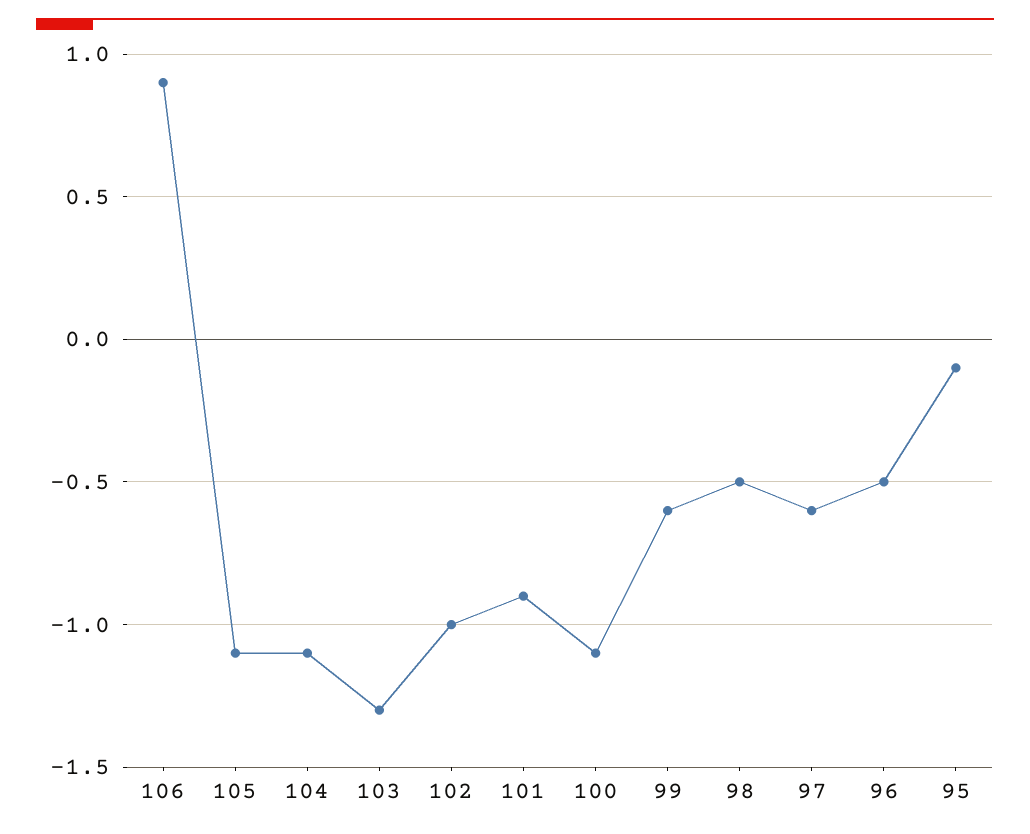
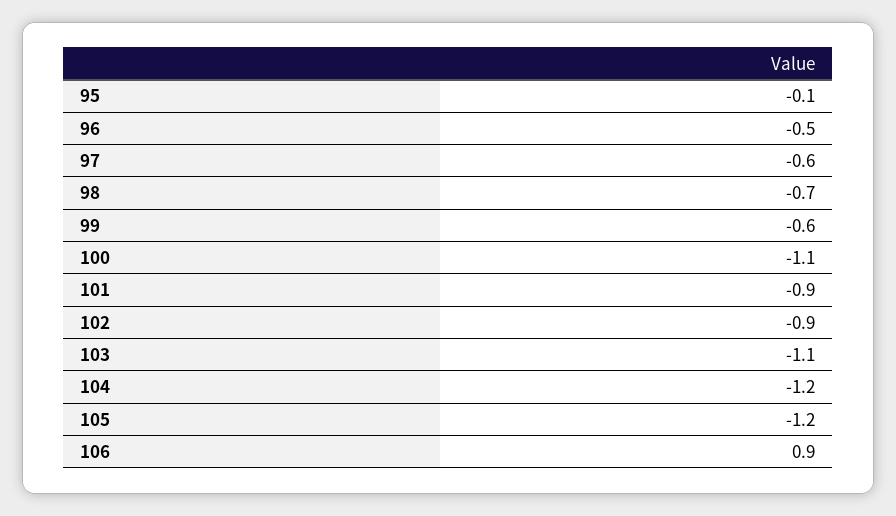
105: -1.1 -> -1.2
104: -1.1 -> -1.2
103: -1.3 -> -1.1
102: -1 -> -0.9
98: -0.5 -> -0.7

